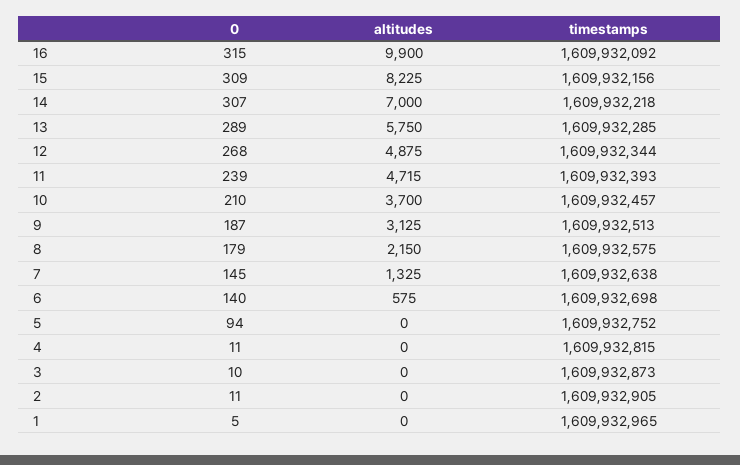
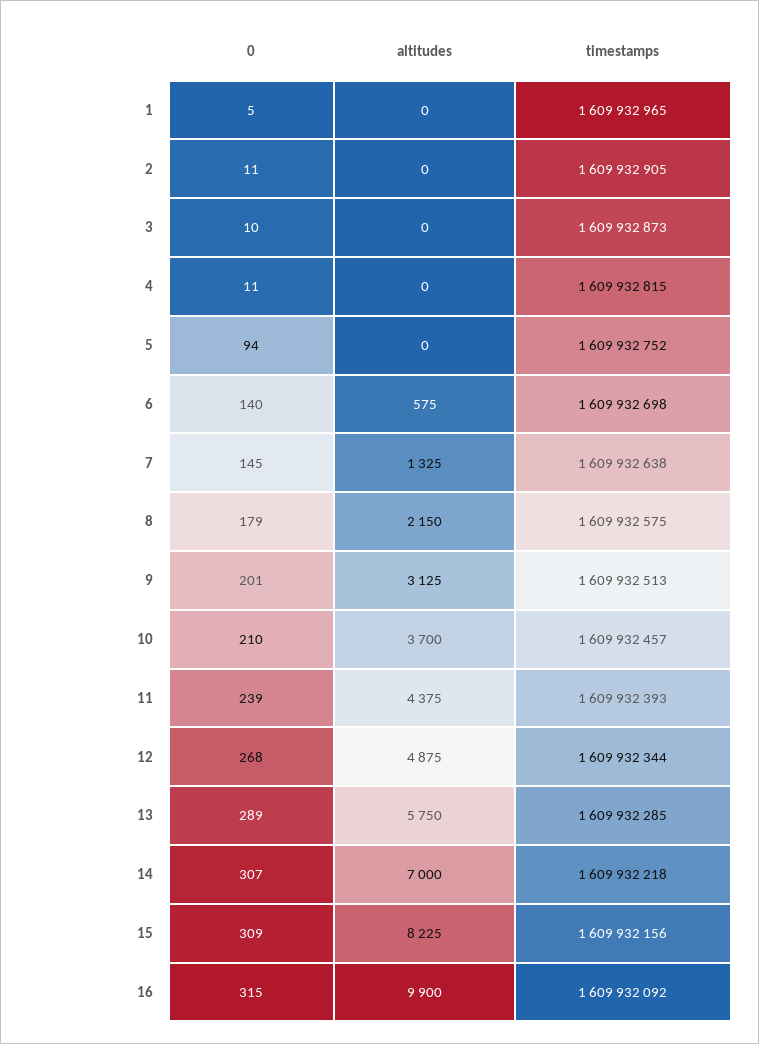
altitudes, 11: 4715 -> 4375
0, 9: 187 -> 201

